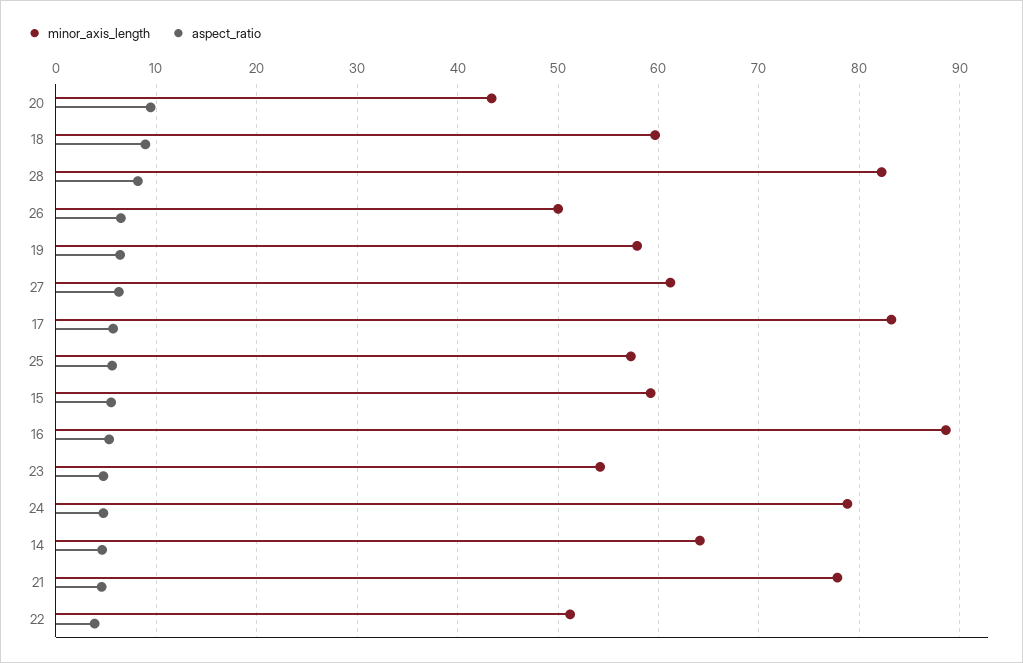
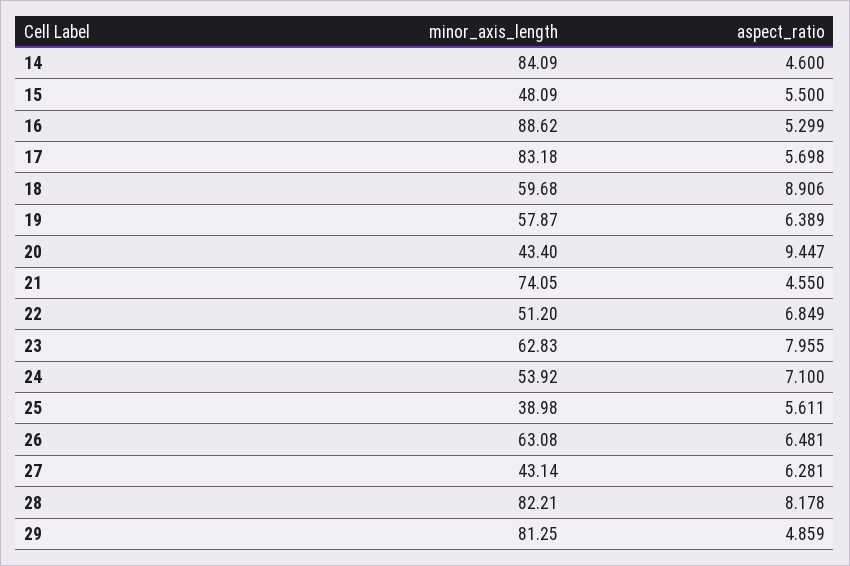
minor_axis_length, 26: 50 -> 63.08
minor_axis_length, 27: 61 -> 43.14
minor_axis_length, 25: 57 -> 38.98
minor_axis_length, 15: 59 -> 48.09
minor_axis_length, 23: 54 -> 62.83
aspect_ratio, 23: 5 -> 7.955
minor_axis_length, 24: 79 -> 53.92
aspect_ratio, 24: 5 -> 7.1
minor_axis_length, 14: 64 -> 84.09
minor_axis_length, 21: 78 -> 74.05
aspect_ratio, 22: 4 -> 6.849
minor_axis_length, 29: none -> 81.25
aspect_ratio, 29: none -> 4.859

